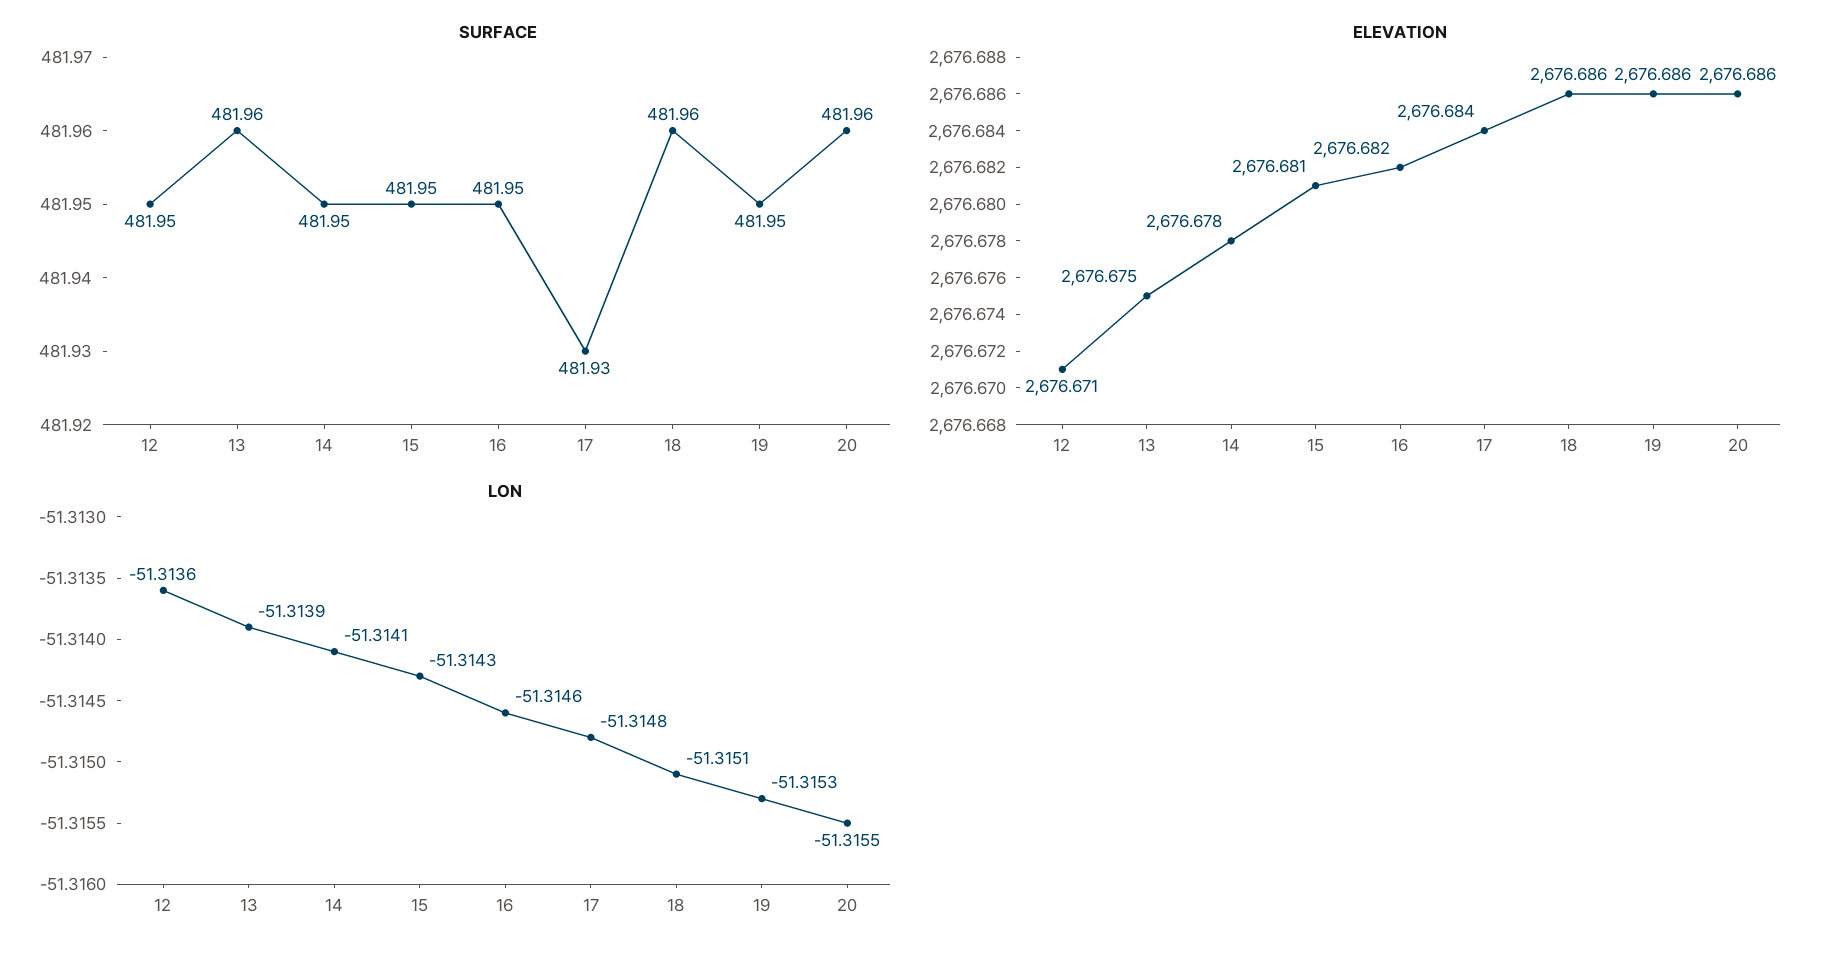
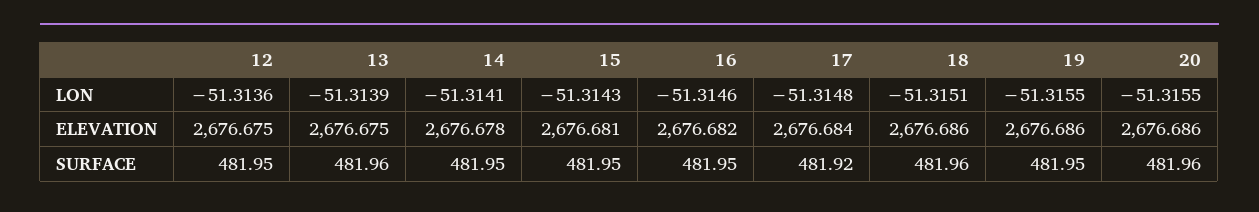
SURFACE, 17: 481.93 -> 481.92
ELEVATION, 12: 2676.671 -> 2676.675
LON, 19: -51.3153 -> -51.3155

